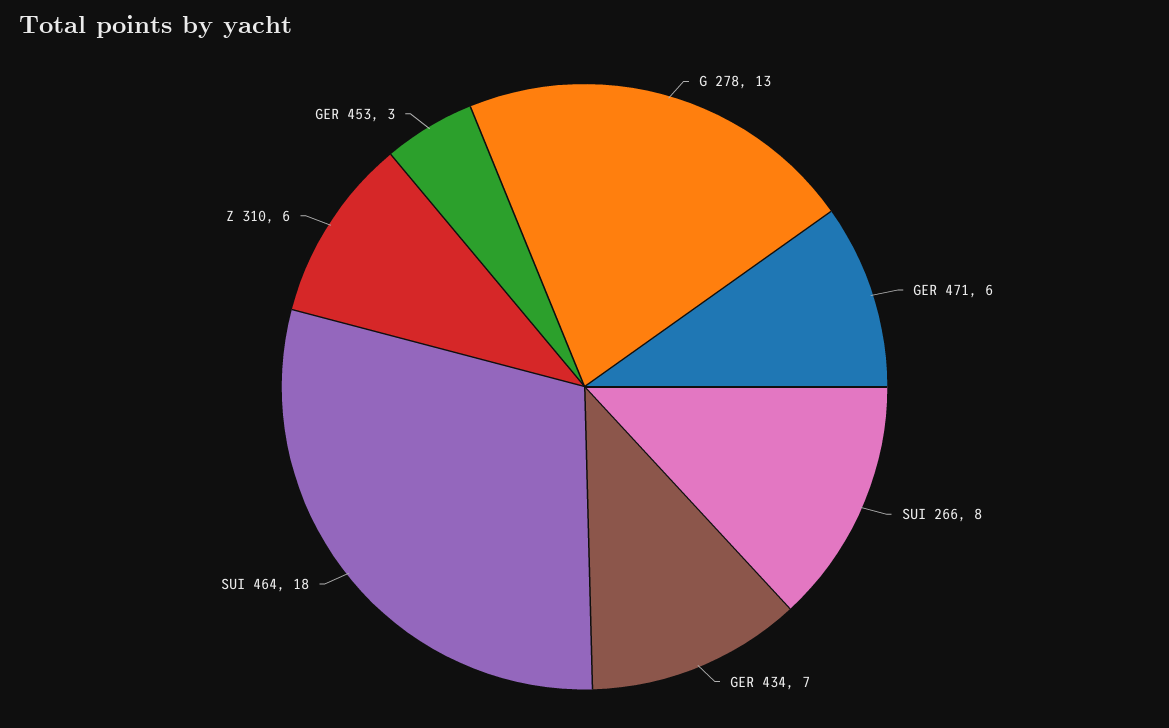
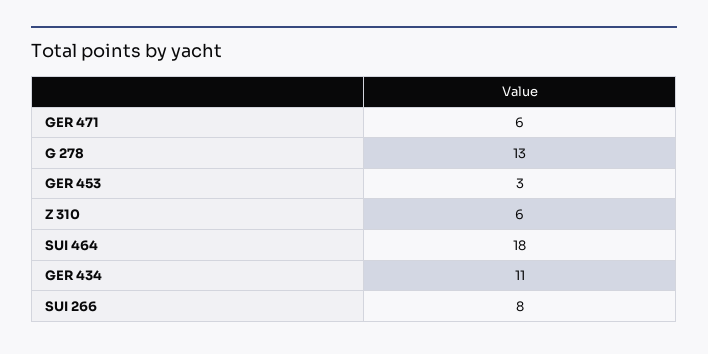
GER 434: 7 -> 11

